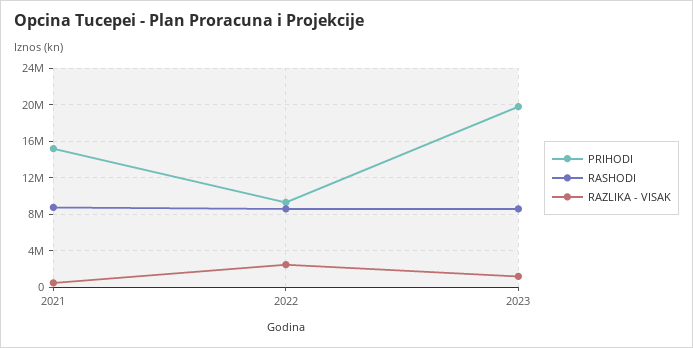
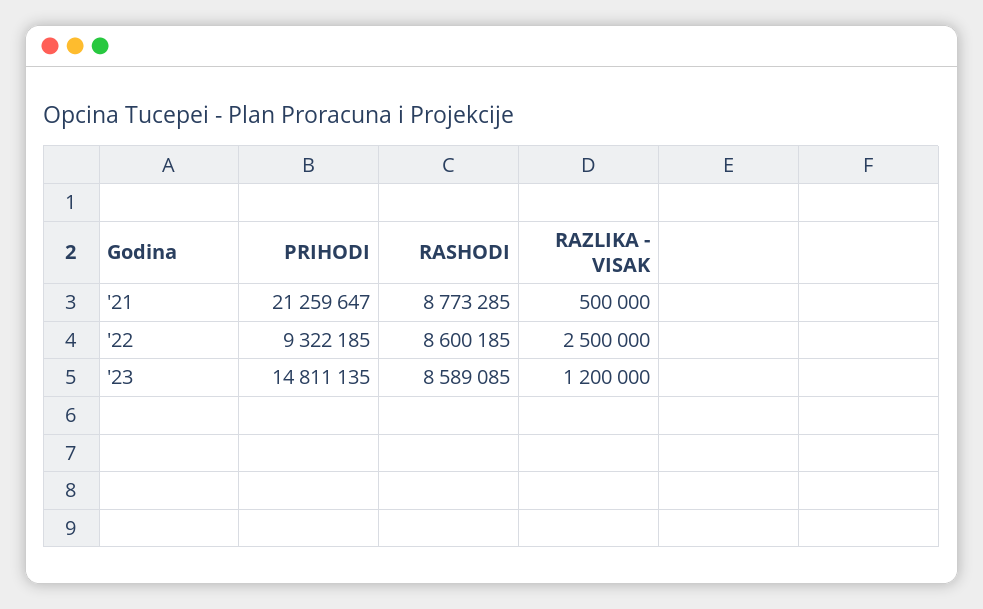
PRIHODI, 2021: 15000000 -> 21259647
PRIHODI, 2023: 20000000 -> 14811135

